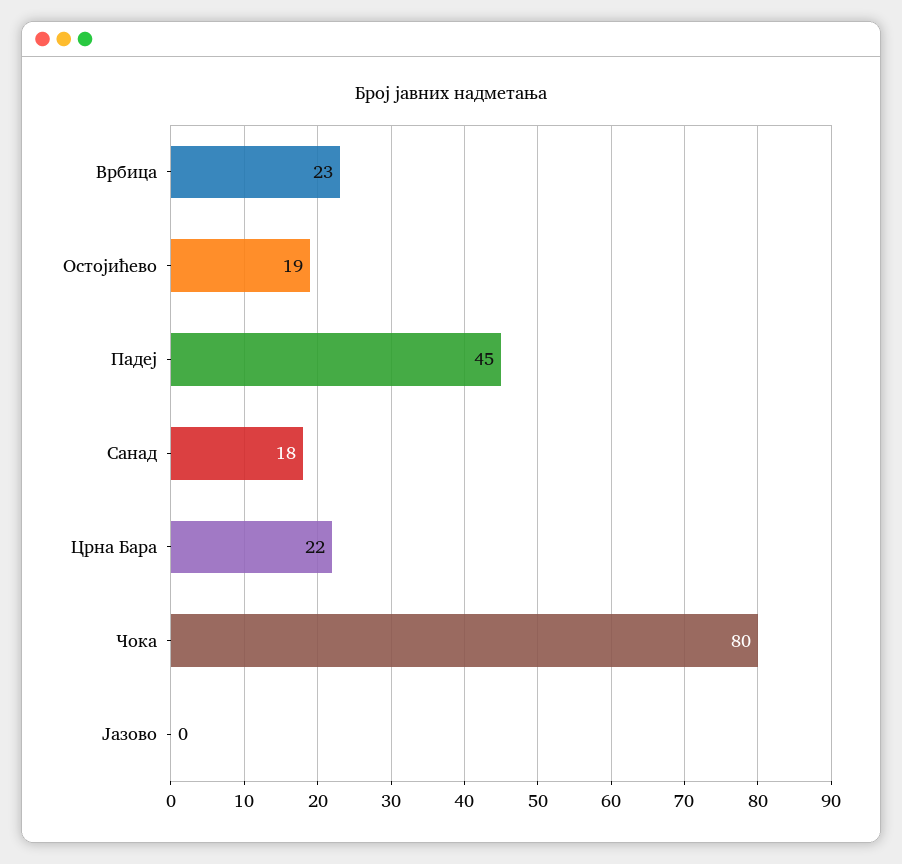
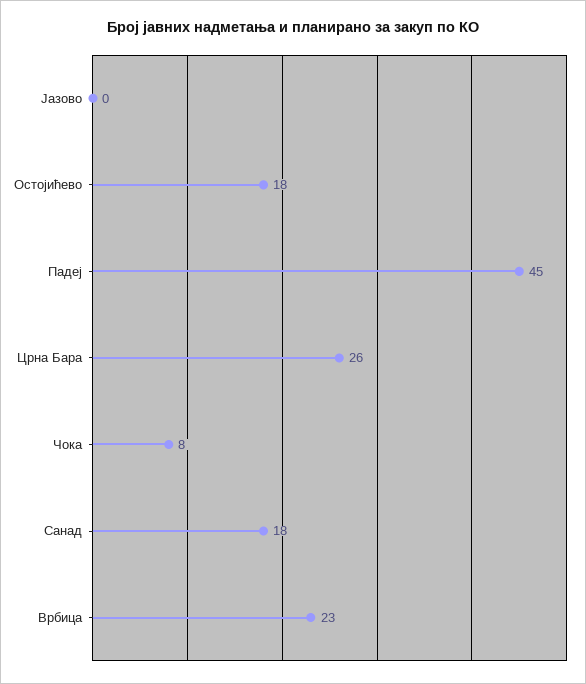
Остојићево: 19 -> 18
Црна Бара: 22 -> 26
Чока: 80 -> 8

